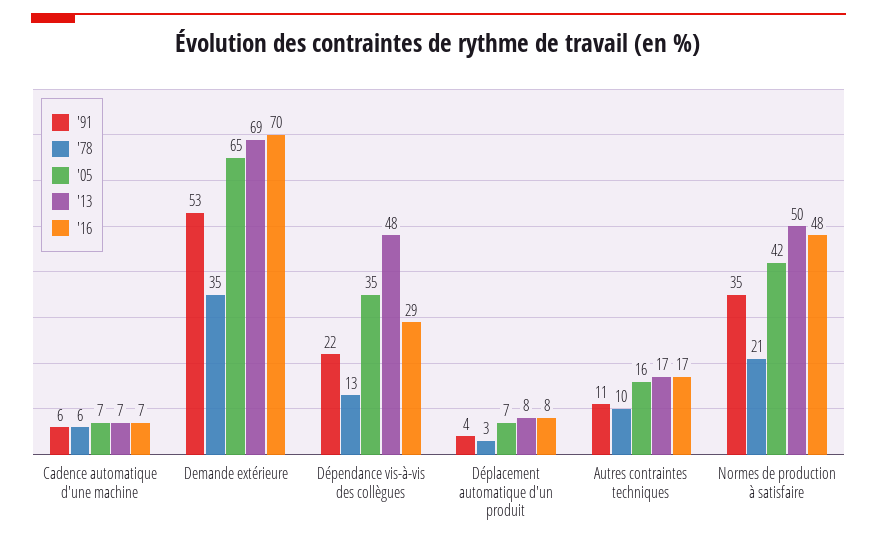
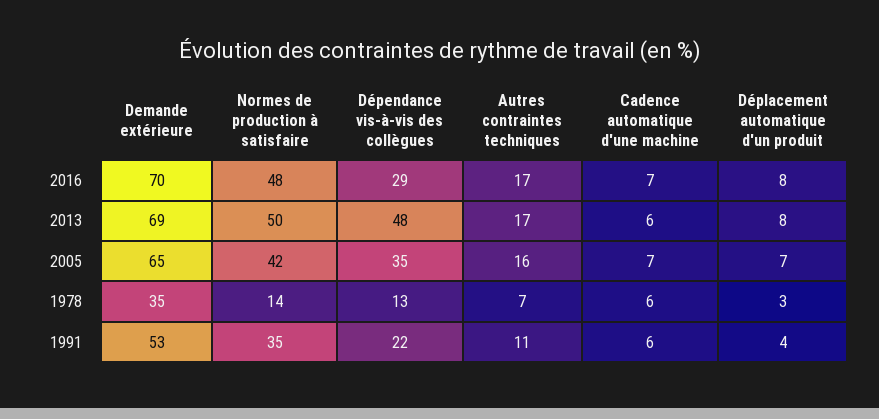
'13, Cadence automatique d'une machine: 7 -> 6
'78, Autres contraintes techniques: 10 -> 7
'78, Normes de production à satisfaire: 21 -> 14

